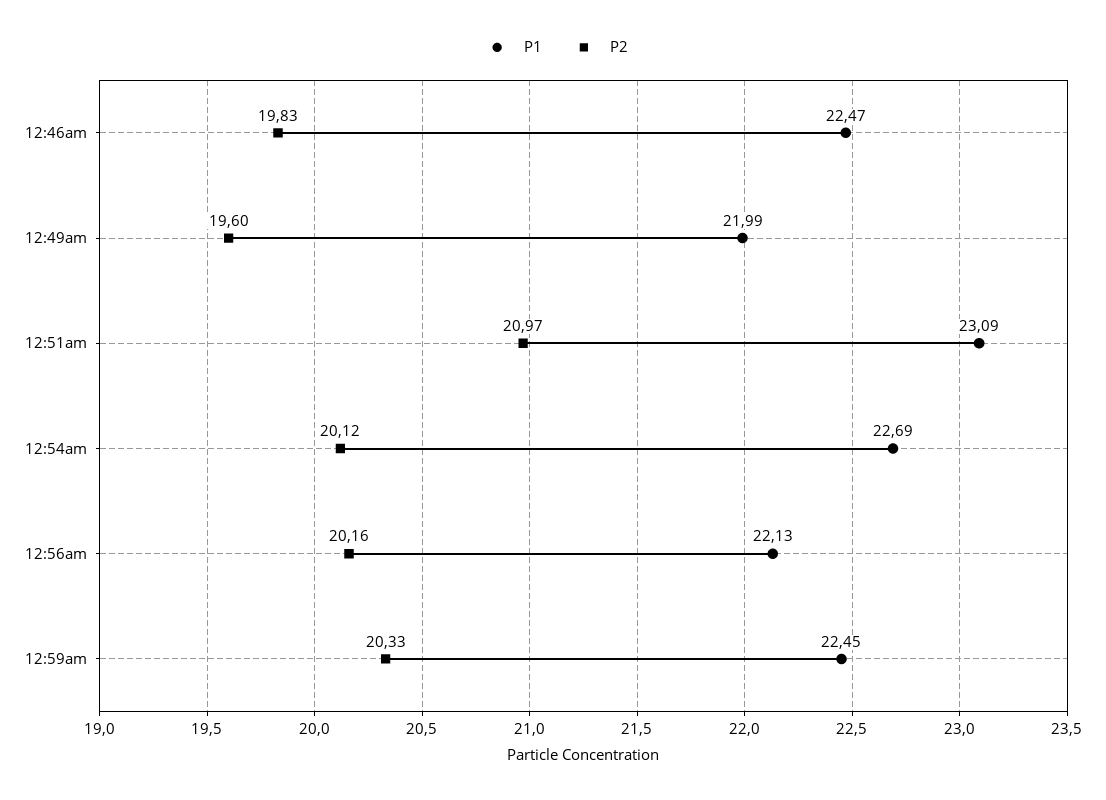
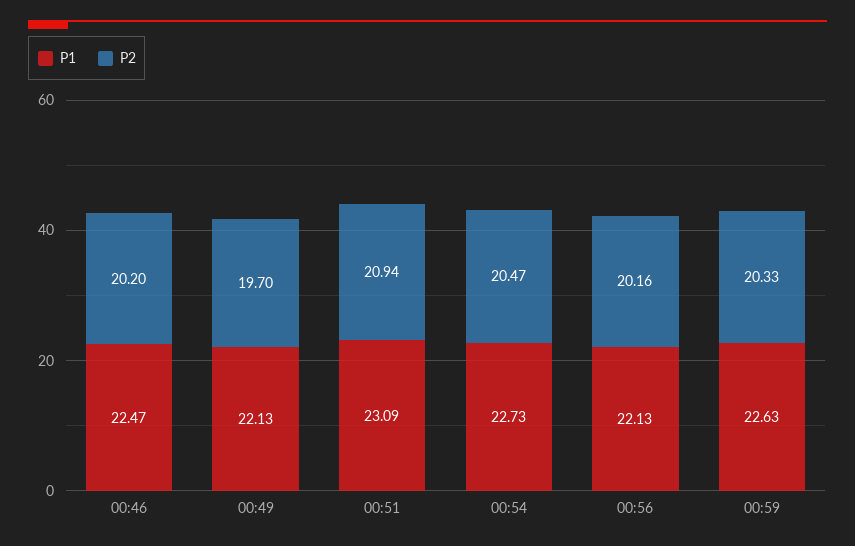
P2, 12:46am: 19.83 -> 20.2
P1, 12:49am: 21.99 -> 22.13
P2, 12:49am: 19.6 -> 19.7
P2, 12:51am: 20.97 -> 20.94
P1, 12:54am: 22.69 -> 22.73
P2, 12:54am: 20.12 -> 20.47
P1, 12:59am: 22.45 -> 22.63

